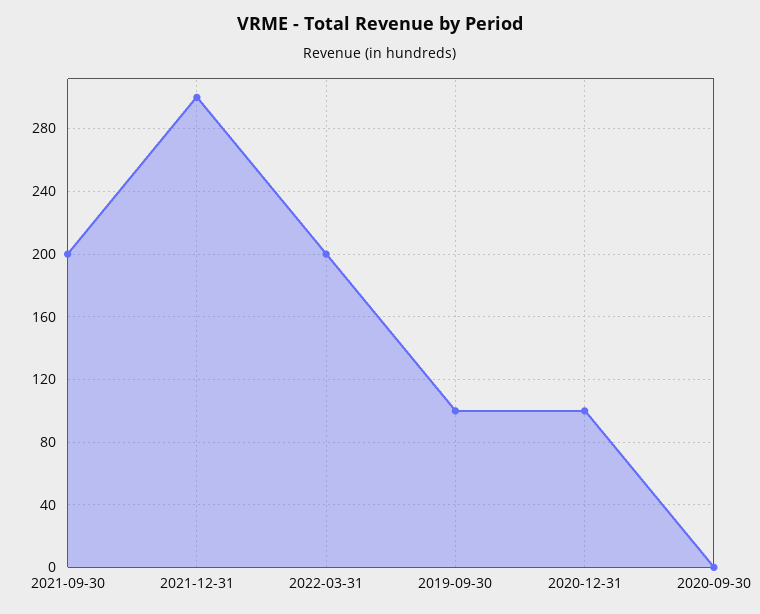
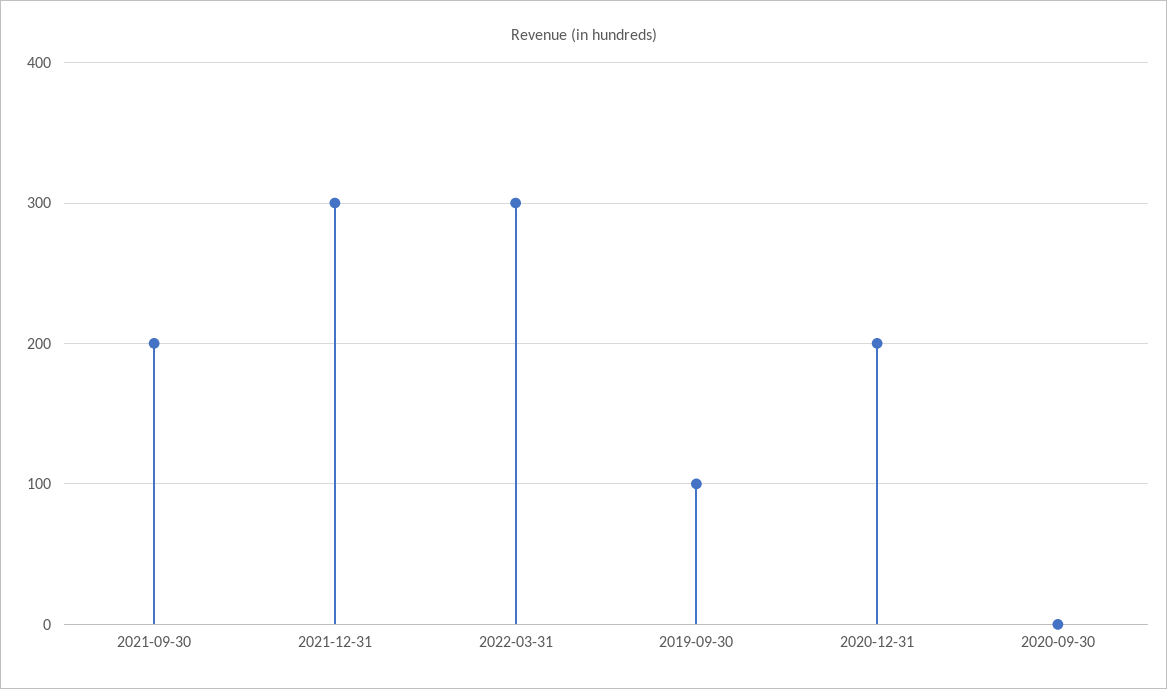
2022-03-31: 200 -> 300
2020-12-31: 100 -> 200

